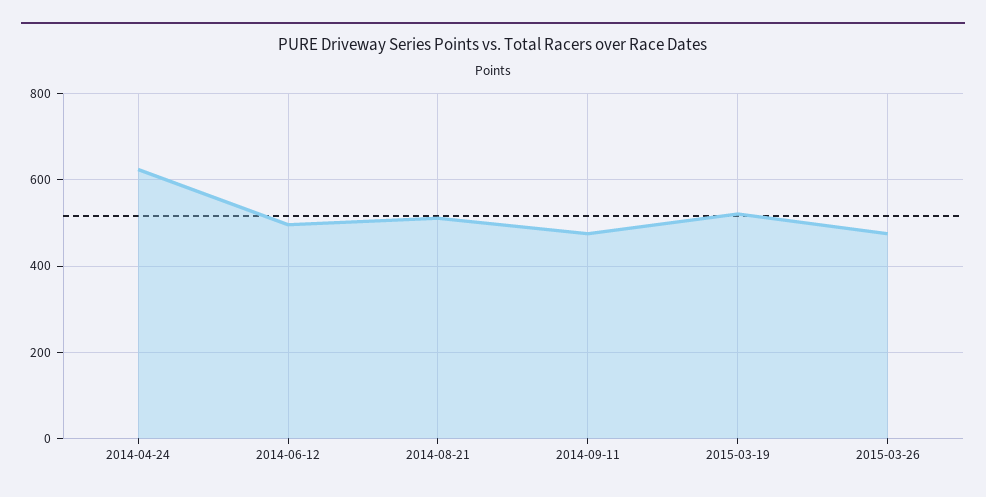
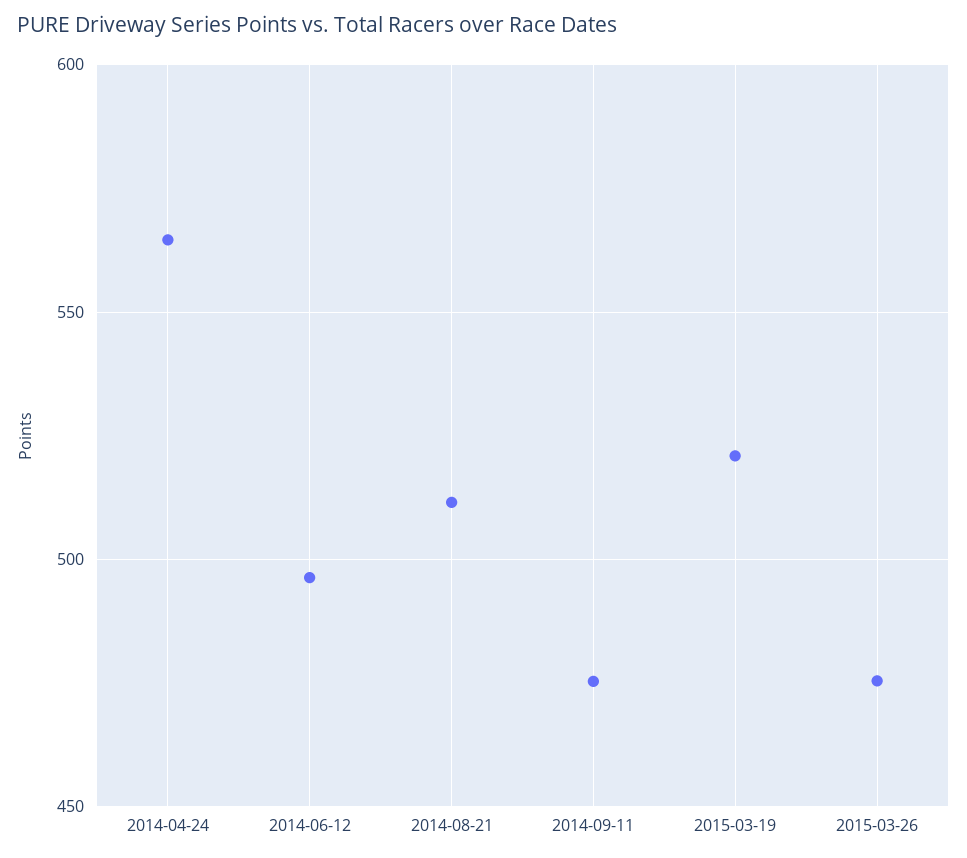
2014-04-24: 620 -> 565

